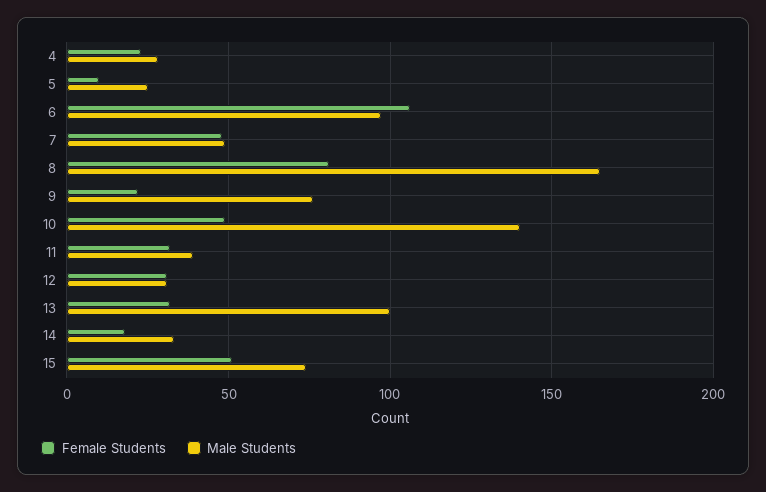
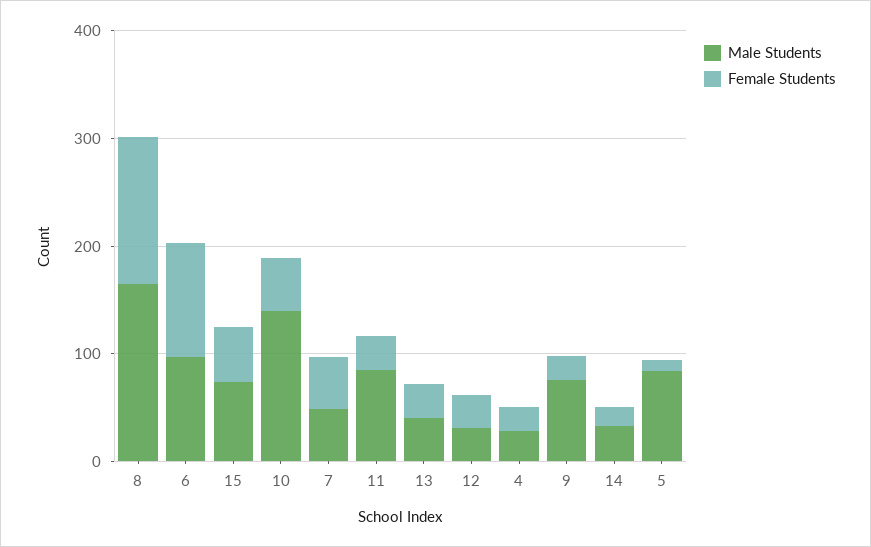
Male Students, 5: 25 -> 80
Female Students, 8: 80 -> 140
Male Students, 11: 40 -> 80
Male Students, 13: 100 -> 40

